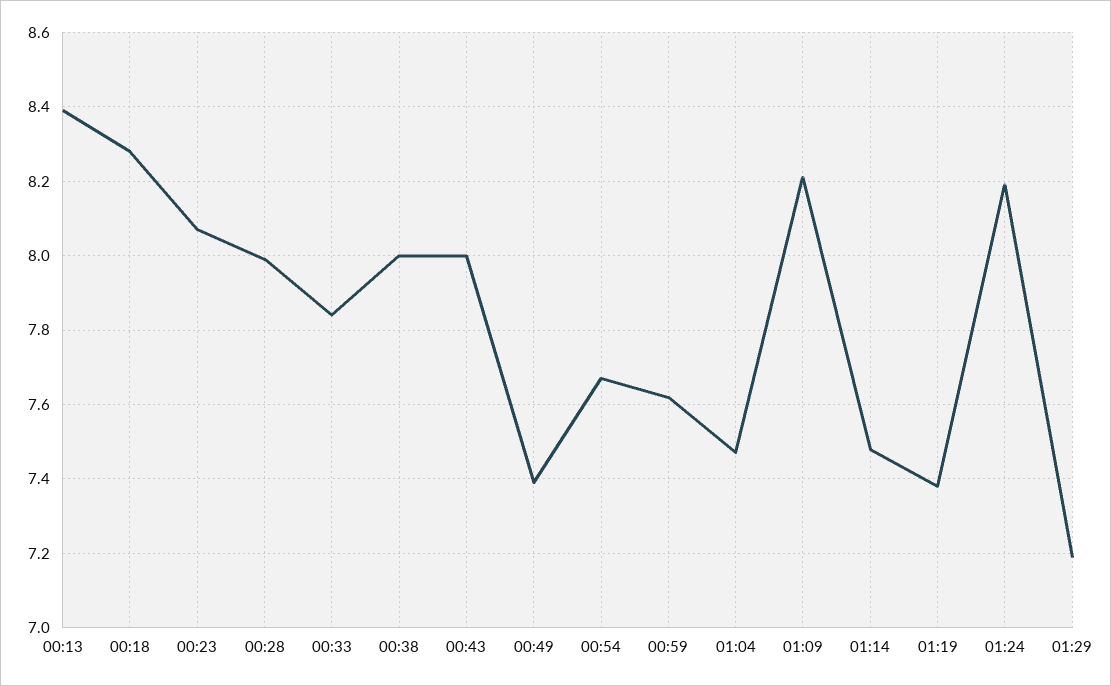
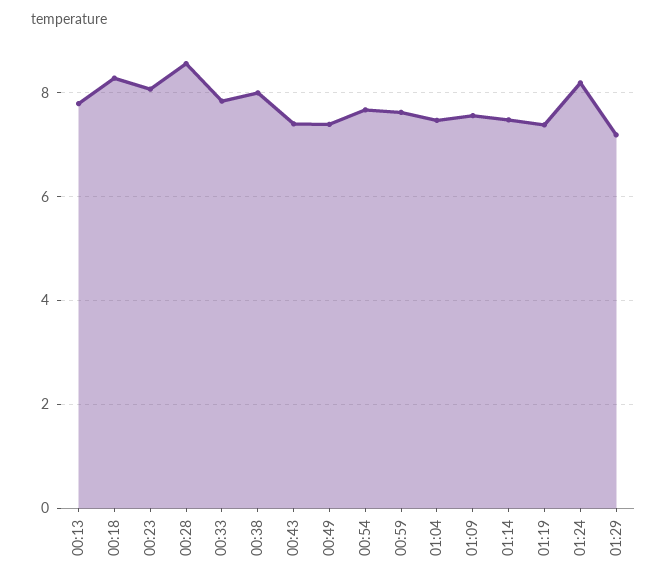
00:13: 8.4 -> 7.8
00:28: 8 -> 8.6
00:43: 8 -> 7.4
01:09: 8.2 -> 7.6

